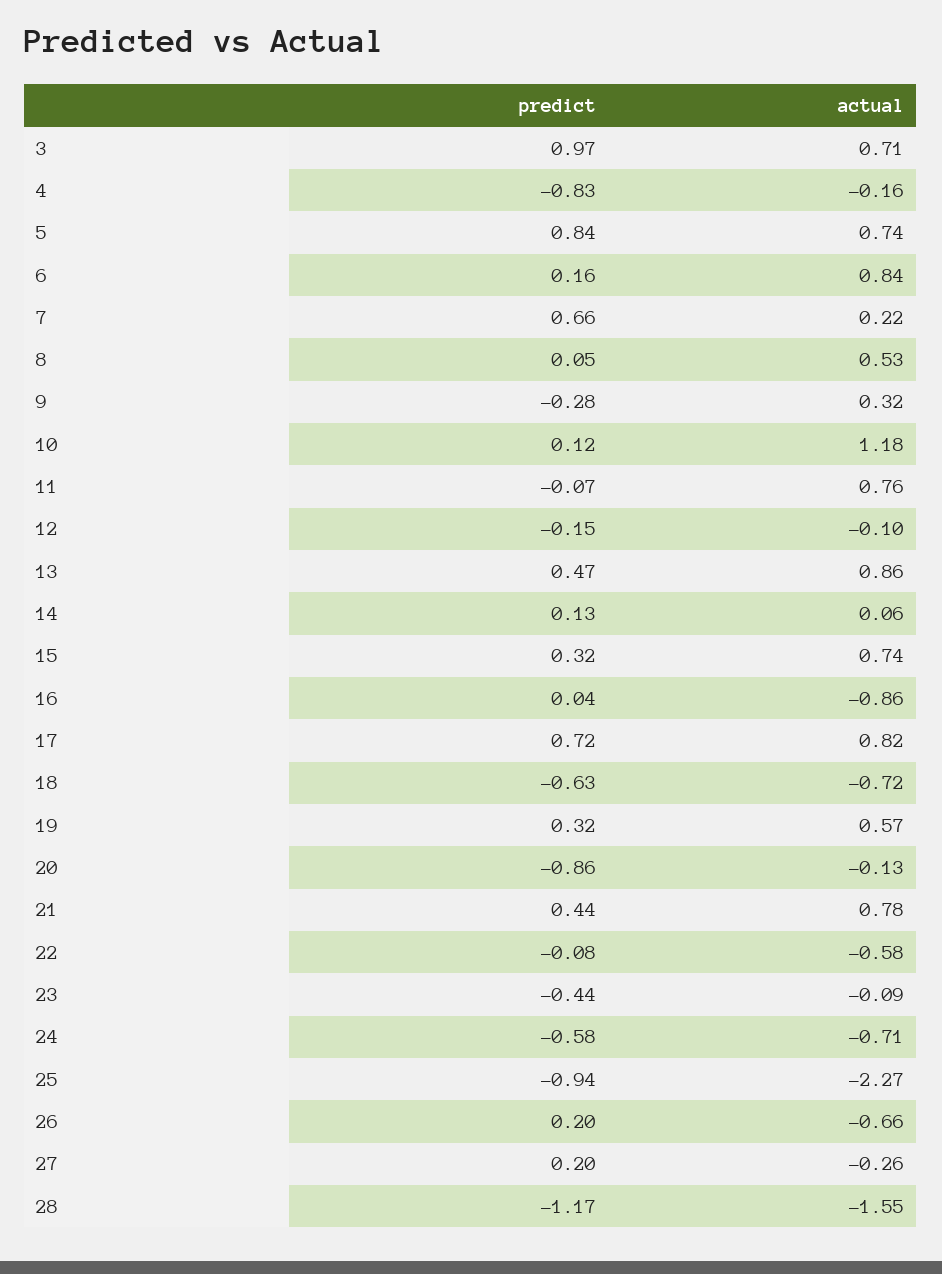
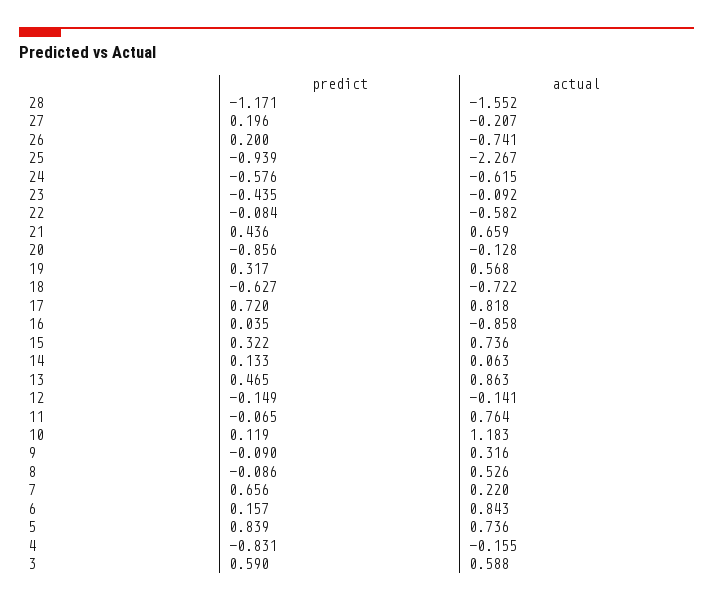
predict, 3: 0.97 -> 0.59
actual, 3: 0.71 -> 0.588
predict, 8: 0.05 -> -0.086
predict, 9: -0.28 -> -0.09
actual, 12: -0.1 -> -0.141
actual, 21: 0.78 -> 0.659
actual, 24: -0.71 -> -0.615
actual, 26: -0.66 -> -0.741
actual, 27: -0.26 -> -0.207

